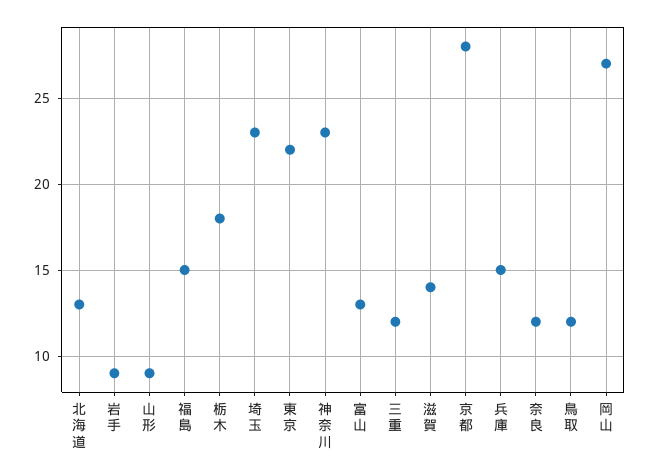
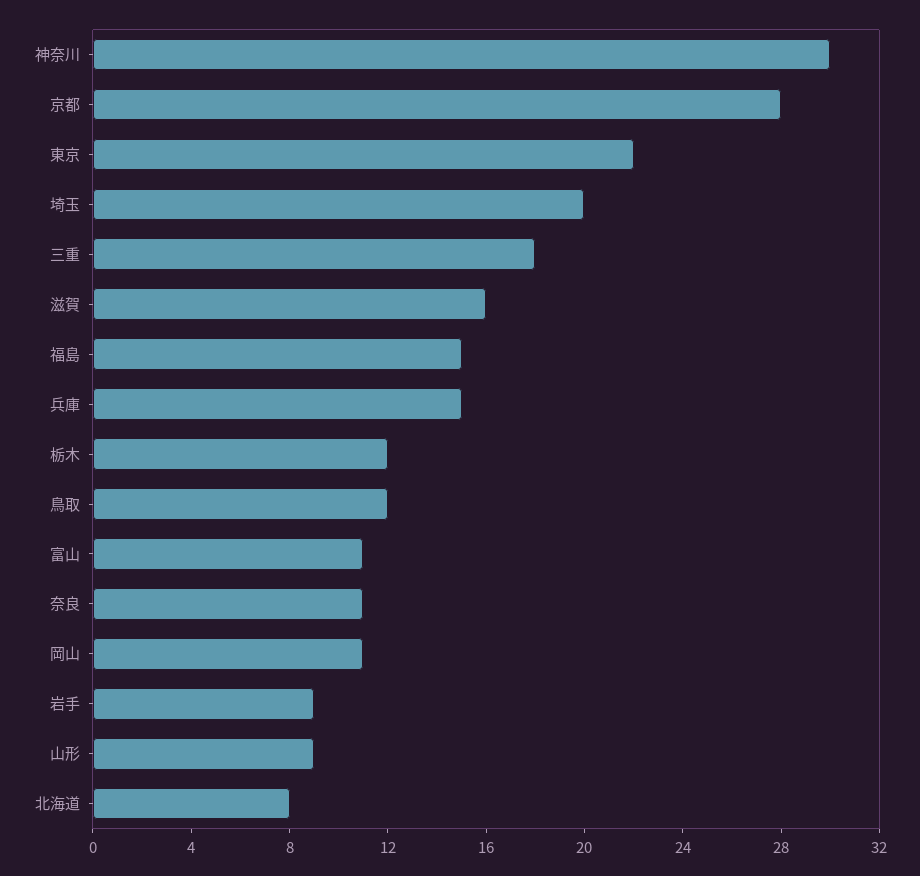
北海道: 13 -> 8
栃木: 18 -> 12
埼玉: 23 -> 20
神奈川: 23 -> 30
富山: 13 -> 11
三重: 12 -> 18
滋賀: 14 -> 16
奈良: 12 -> 11
岡山: 27 -> 11

